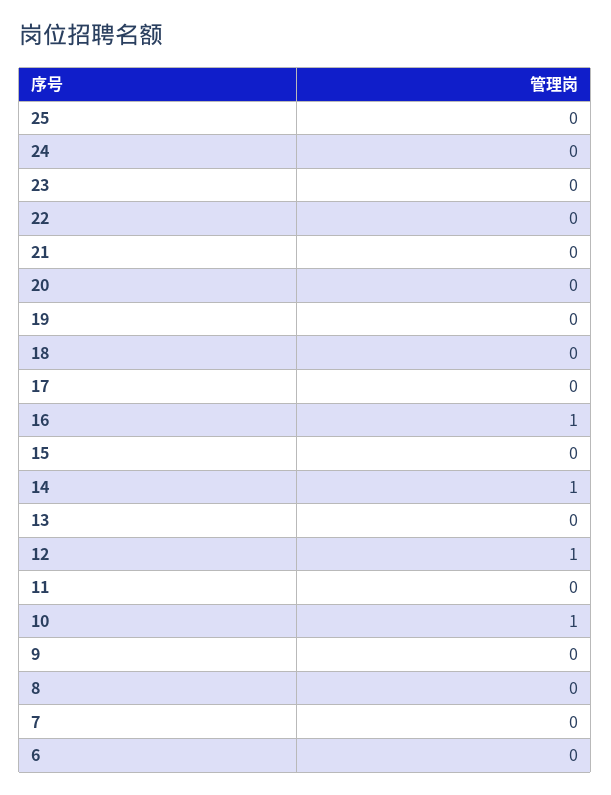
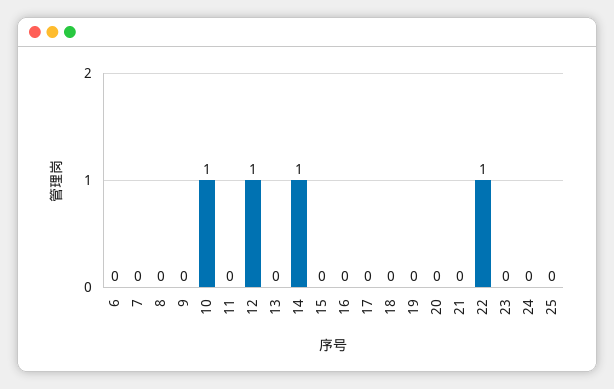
22: 0 -> 1
16: 1 -> 0

